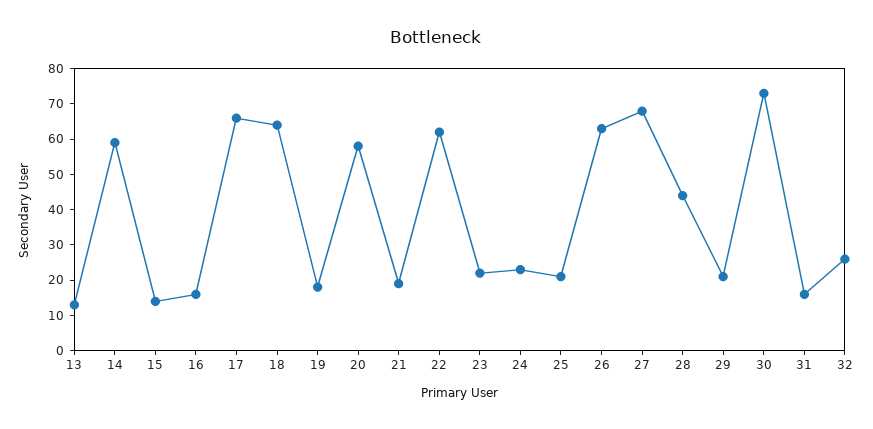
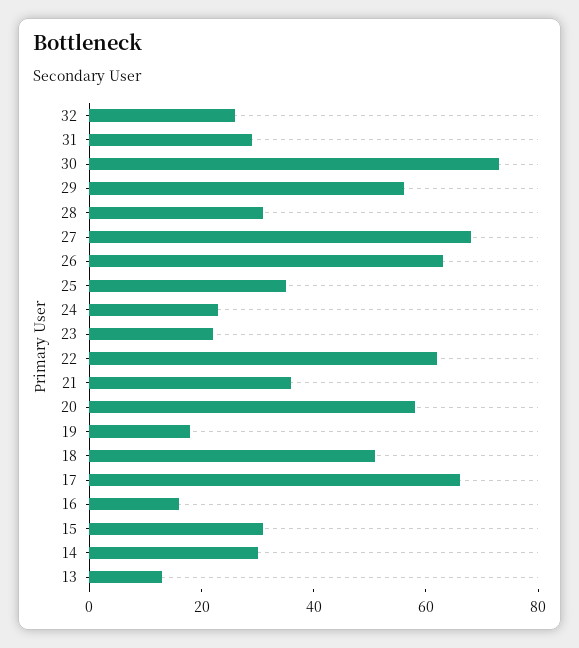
14: 60 -> 30
15: 15 -> 30
18: 65 -> 50
21: 20 -> 35
25: 20 -> 35
28: 45 -> 30
29: 20 -> 55
31: 15 -> 30

